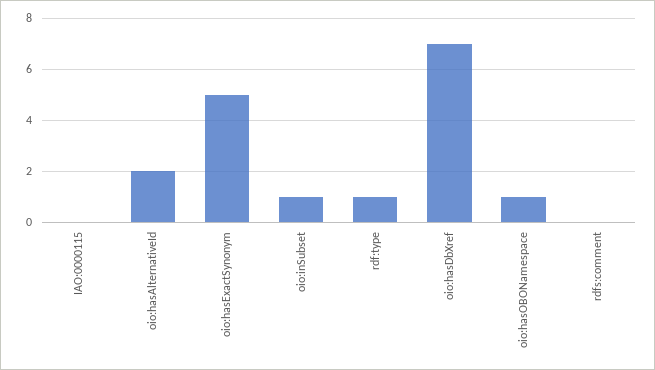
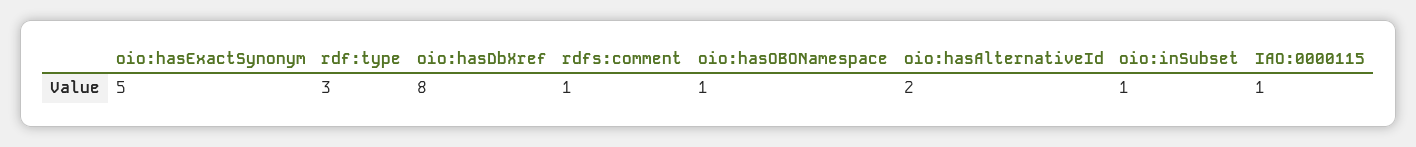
IAO:0000115: 0 -> 1
rdf:type: 1 -> 3
oio:hasDbXref: 7 -> 8
rdfs:comment: 0 -> 1

